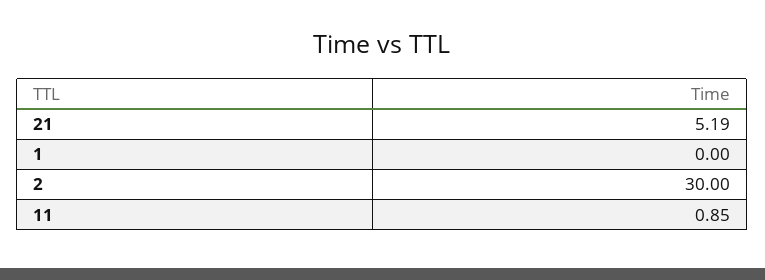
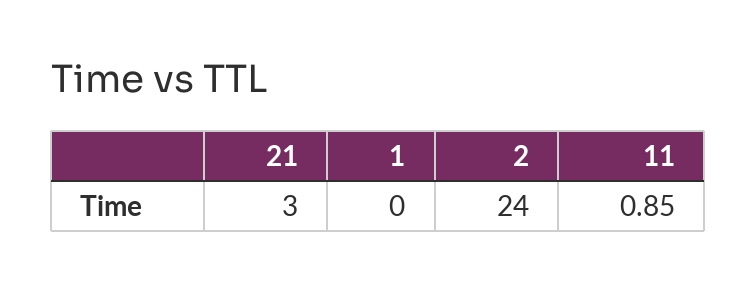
21: 5.19 -> 3
2: 30 -> 24

